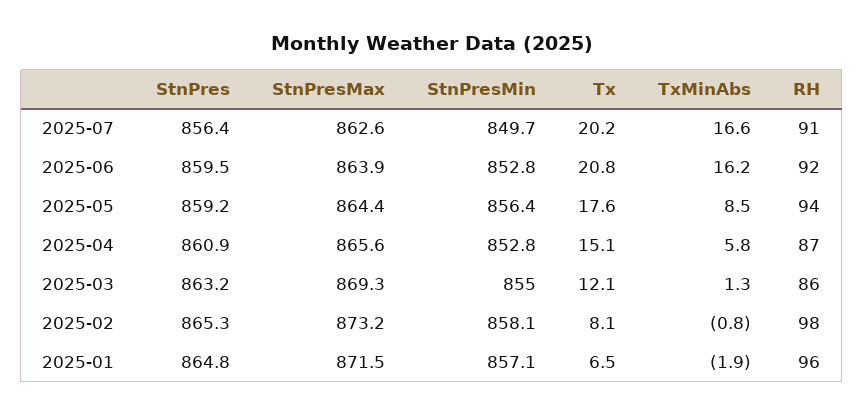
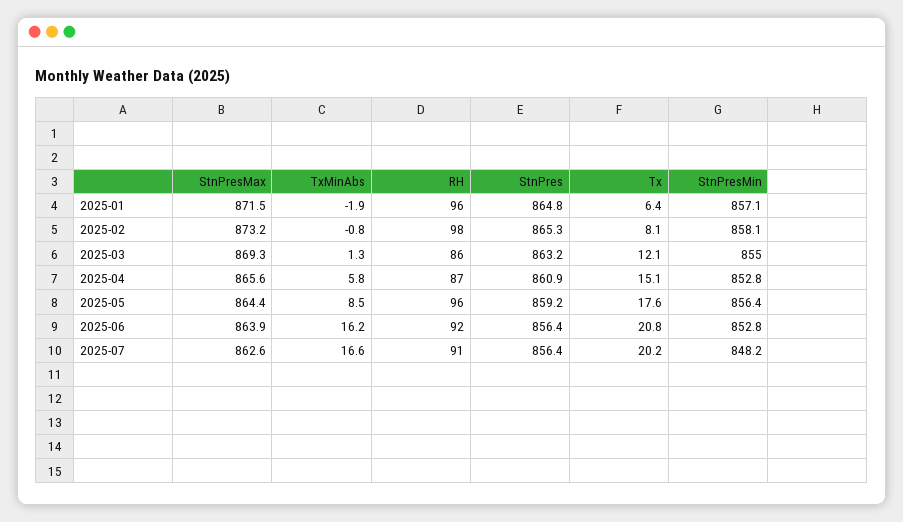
StnPresMin, 2025-07: 849.7 -> 848.2
StnPres, 2025-06: 859.5 -> 856.4
RH, 2025-05: 94 -> 96
Tx, 2025-01: 6.5 -> 6.4

